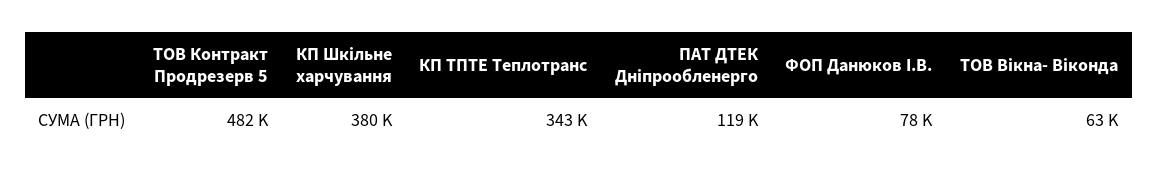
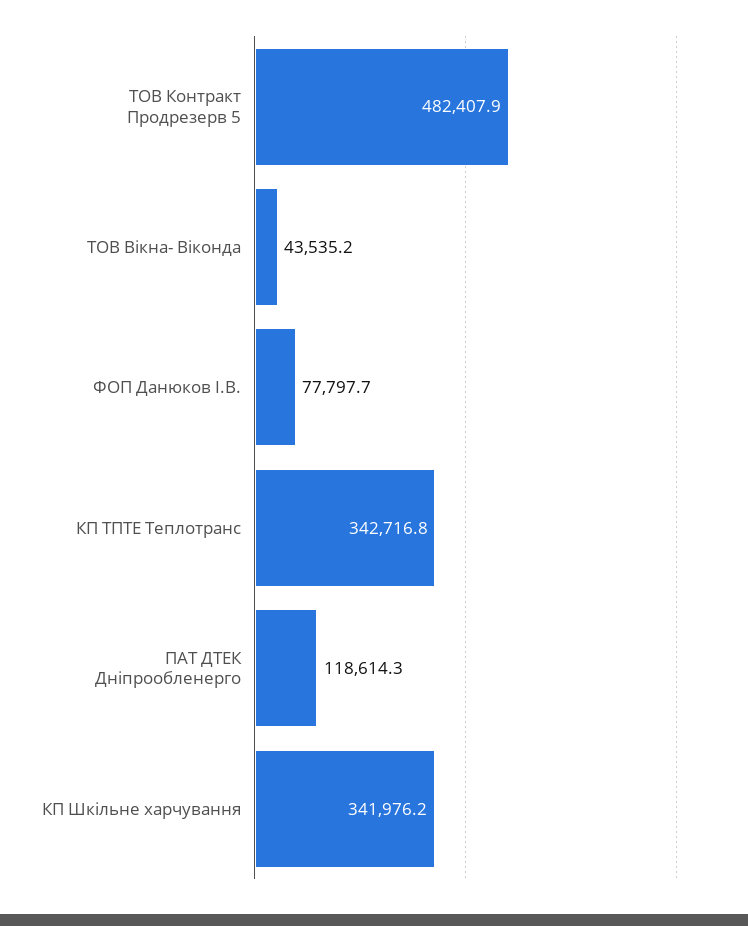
КП Шкільне харчування: 380000 -> 341976.2
ТОВ Вікна- Віконда: 63000 -> 43535.2

